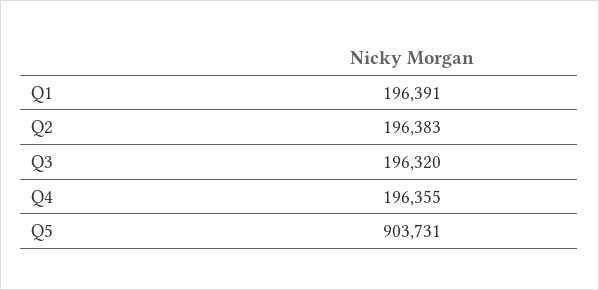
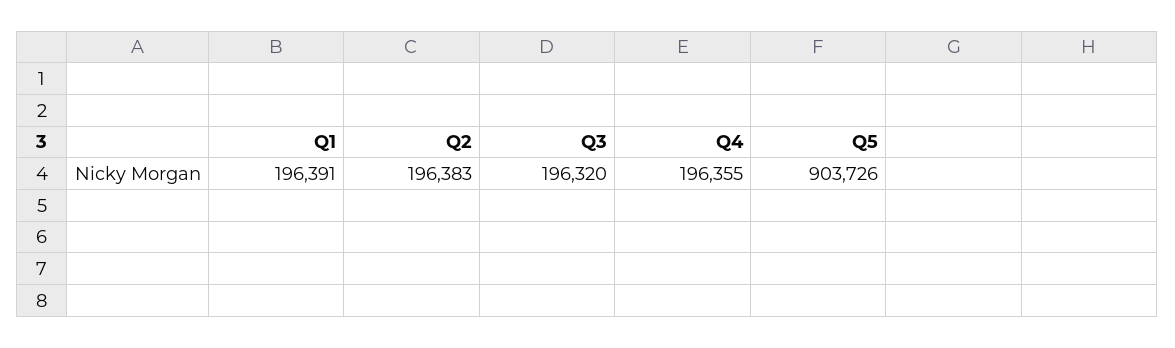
Q5: 903731 -> 903726

